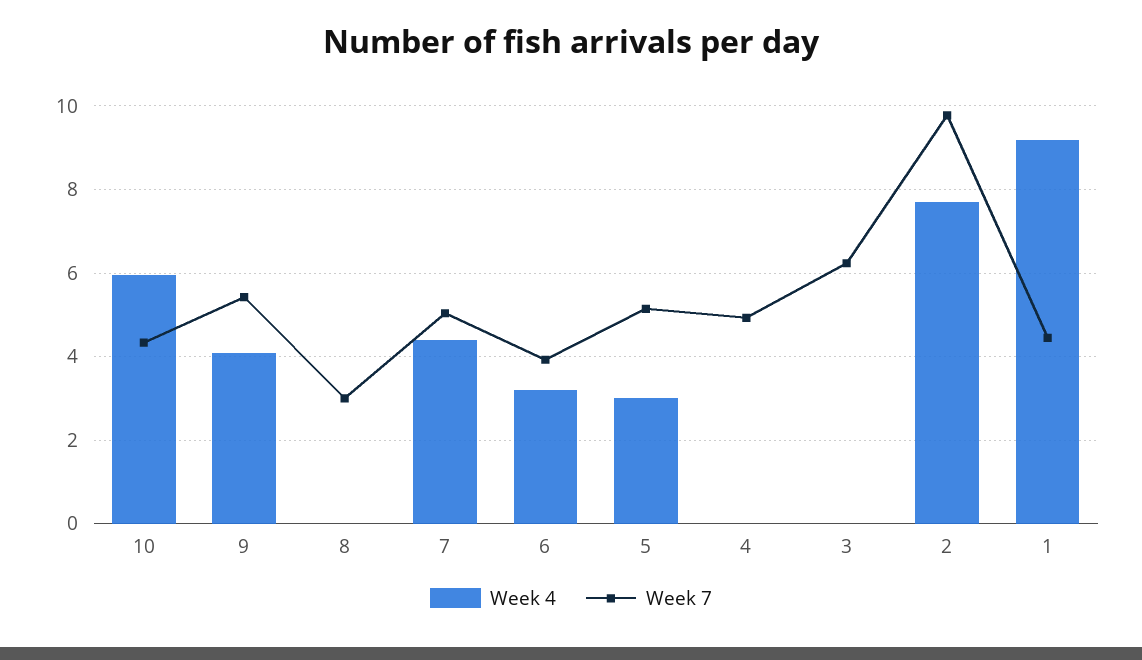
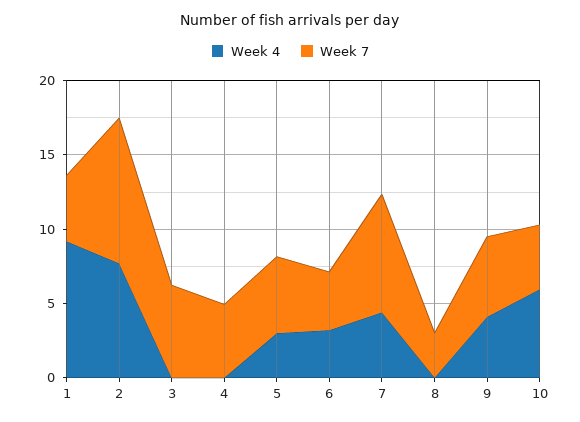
Week 7, 7: 5 -> 8

